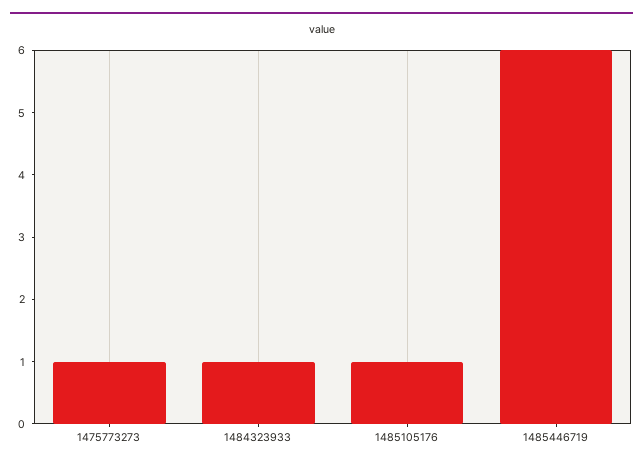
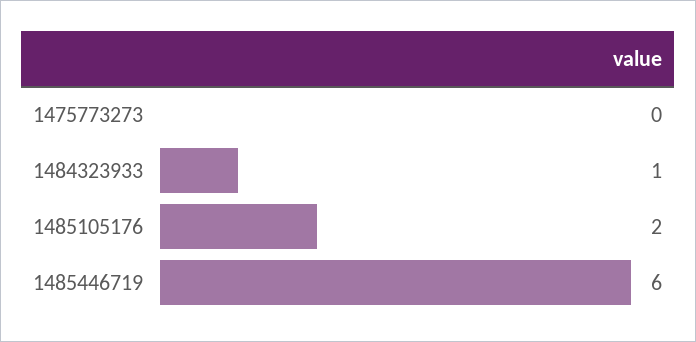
1475773273: 1 -> 0
1485105176: 1 -> 2

